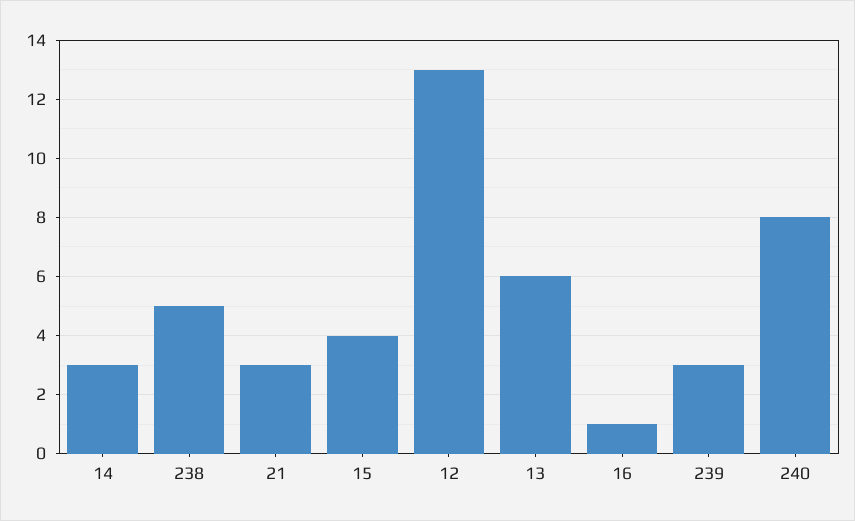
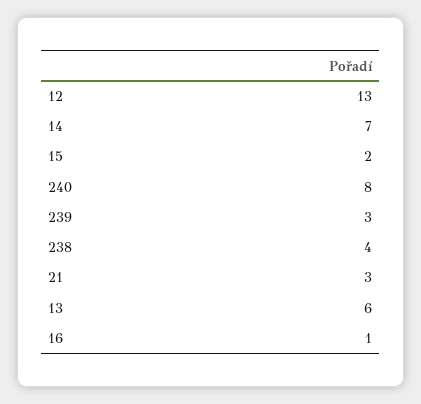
14: 3 -> 7
238: 5 -> 4
15: 4 -> 2

